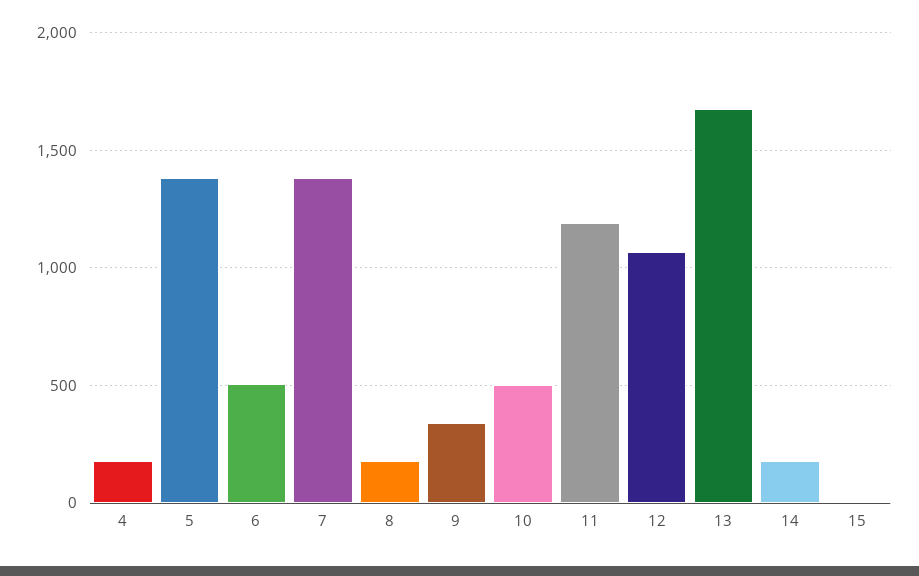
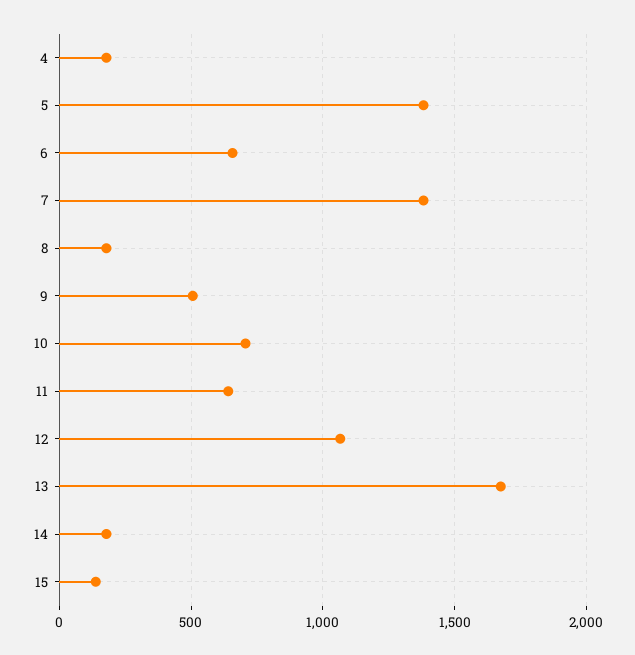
6: 500 -> 650
9: 350 -> 500
10: 500 -> 700
11: 1200 -> 650
15: 0 -> 150

